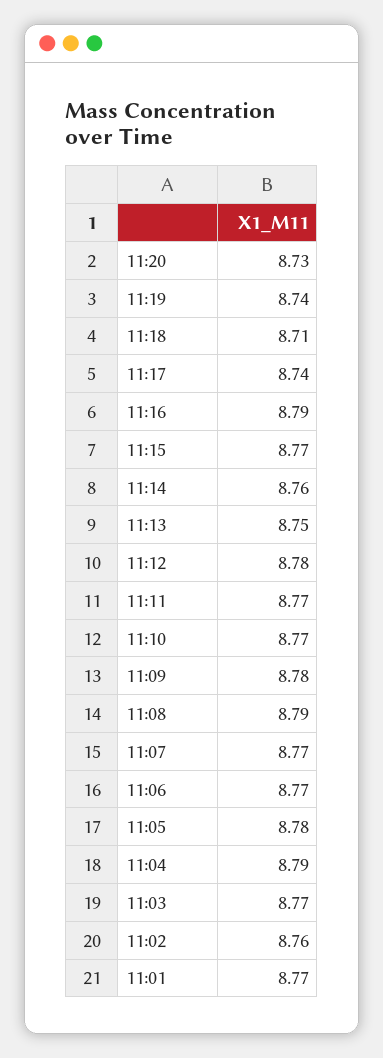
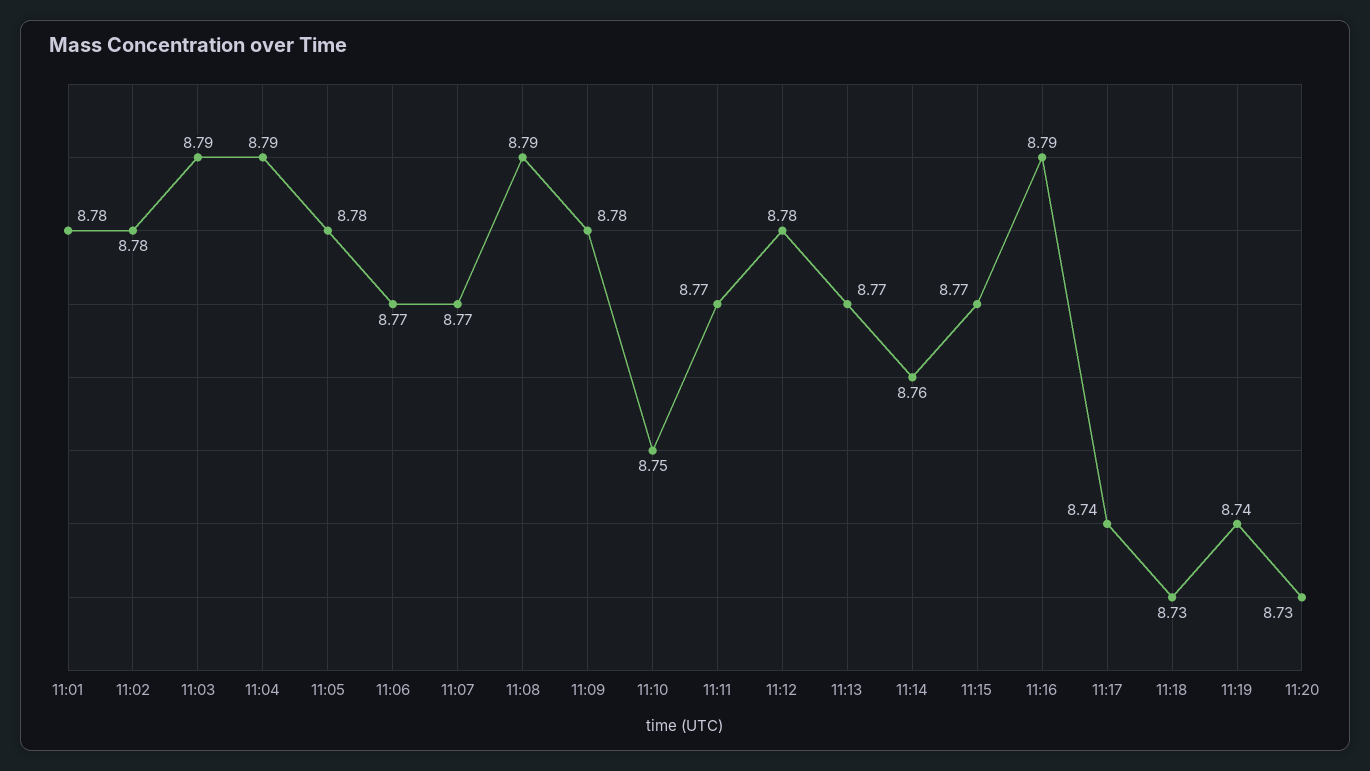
11:18: 8.71 -> 8.73
11:13: 8.75 -> 8.77
11:10: 8.77 -> 8.75
11:03: 8.77 -> 8.79
11:02: 8.76 -> 8.78
11:01: 8.77 -> 8.78

